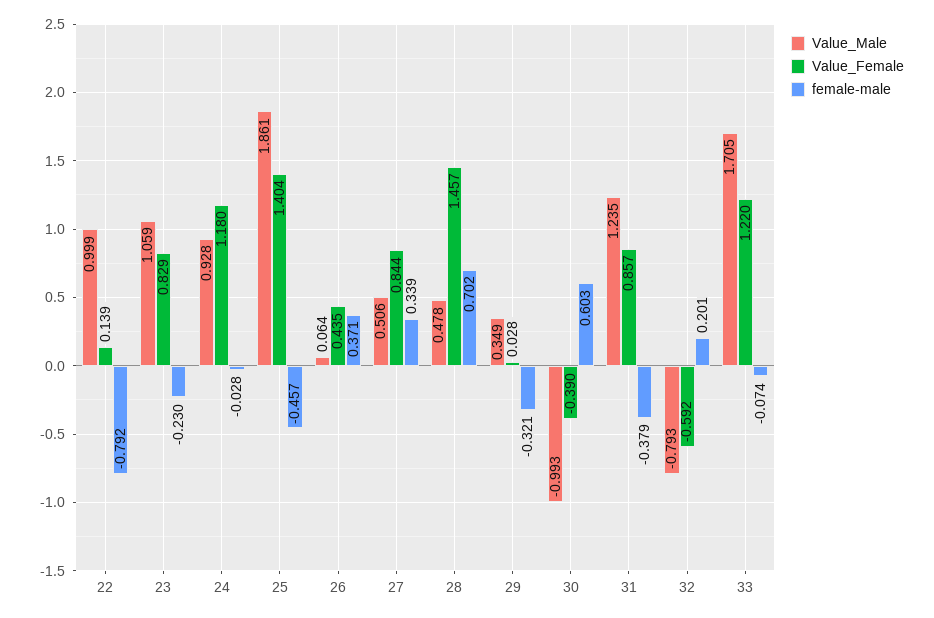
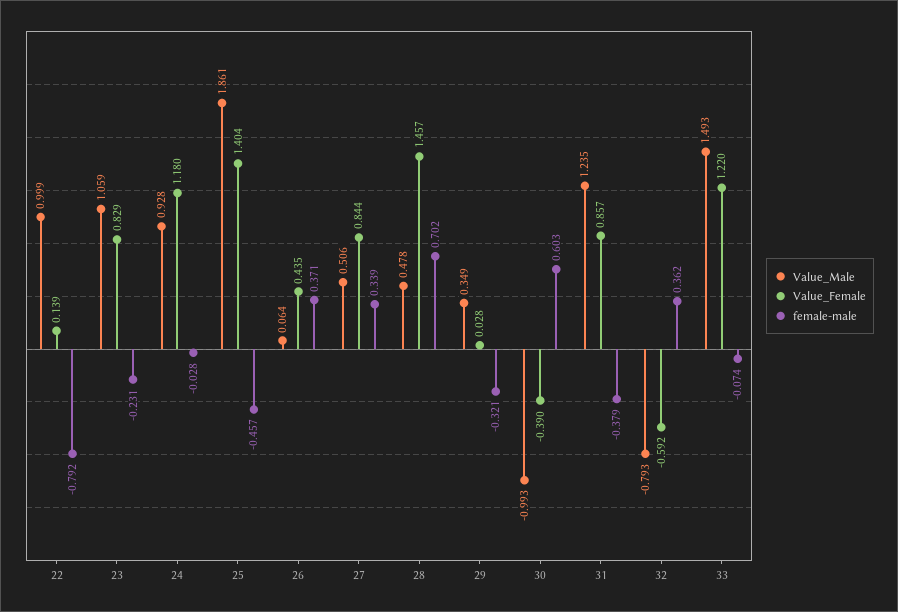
female-male, 23: -0.23 -> -0.231
female-male, 32: 0.201 -> 0.362
Value_Male, 33: 1.705 -> 1.493

